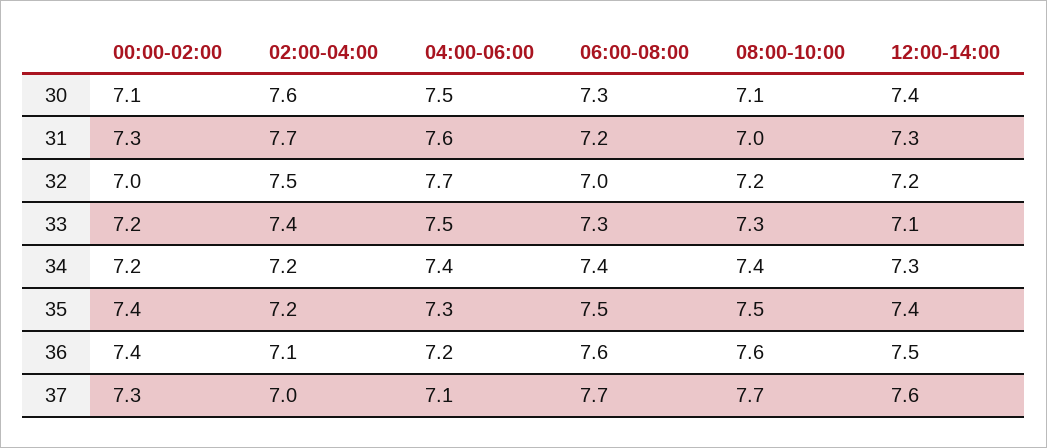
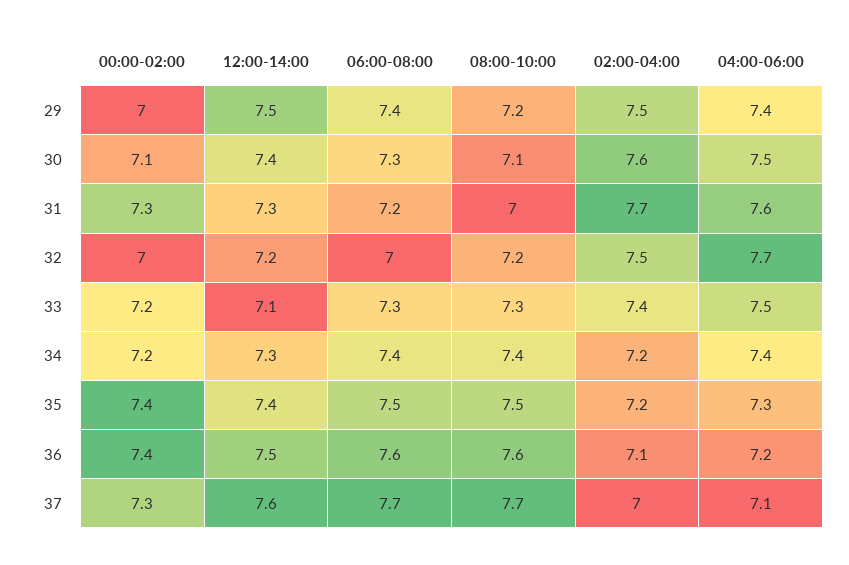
00:00-02:00, 29: none -> 7
12:00-14:00, 29: none -> 7.5
06:00-08:00, 29: none -> 7.4
08:00-10:00, 29: none -> 7.2
02:00-04:00, 29: none -> 7.5
04:00-06:00, 29: none -> 7.4

